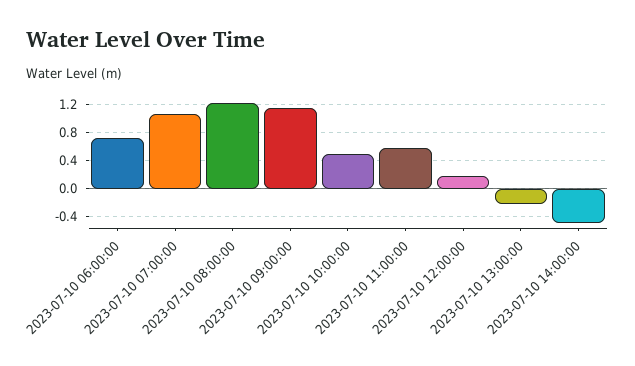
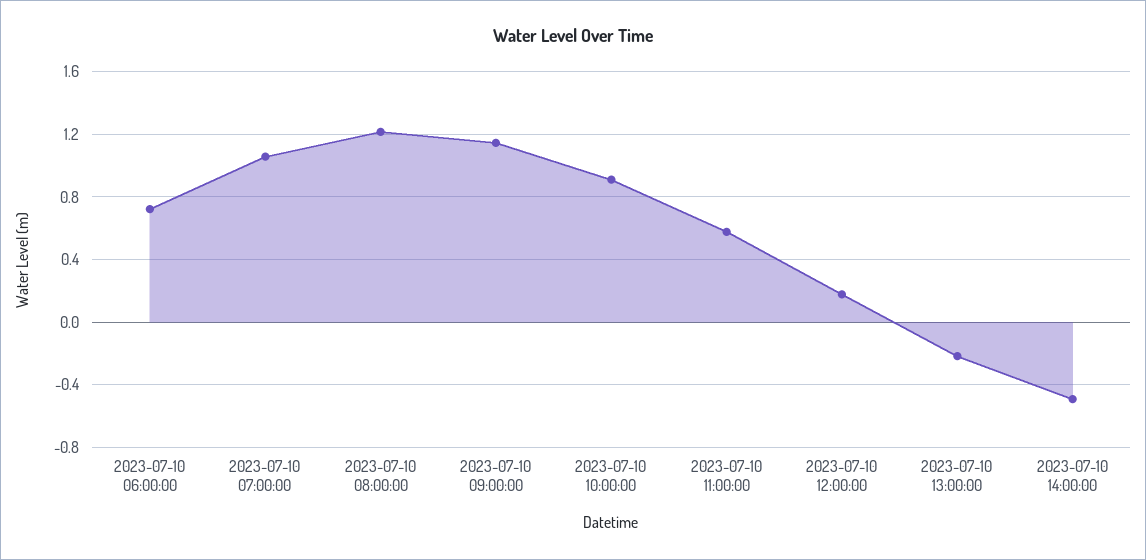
2023-07-10 10:00:00: 0.5 -> 0.9

